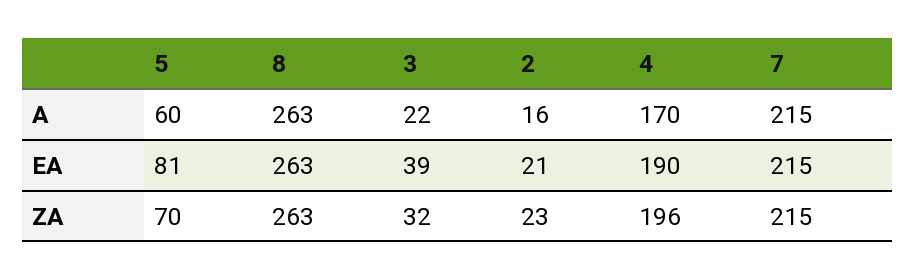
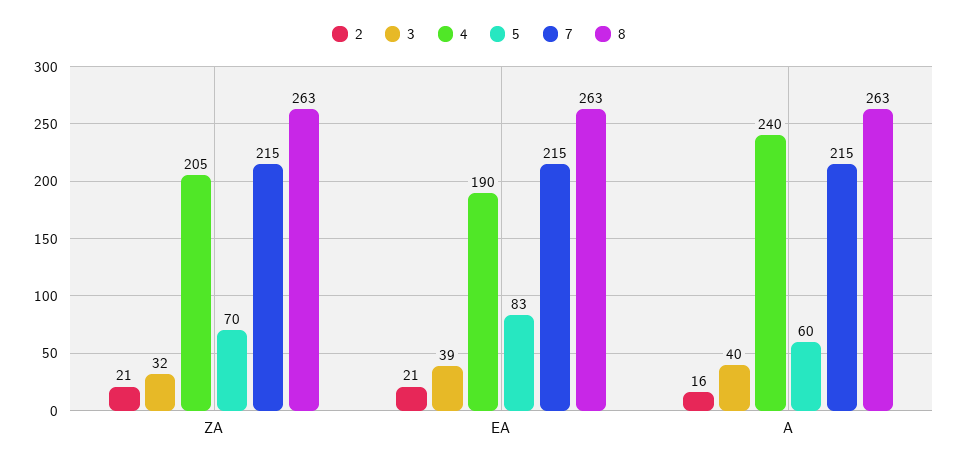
3, A: 22 -> 40
4, A: 170 -> 240
5, EA: 81 -> 83
2, ZA: 23 -> 21
4, ZA: 196 -> 205

